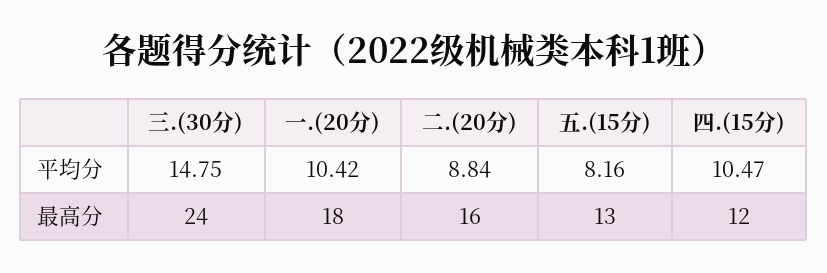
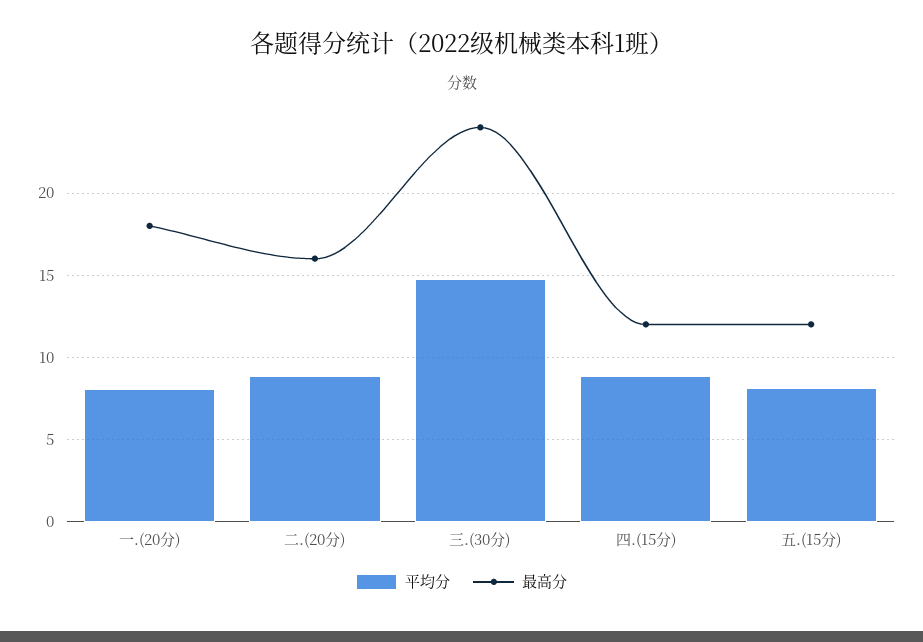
平均分, 一.(20分): 10.42 -> 8
平均分, 四.(15分): 10.47 -> 9
最高分, 五.(15分): 13 -> 12

